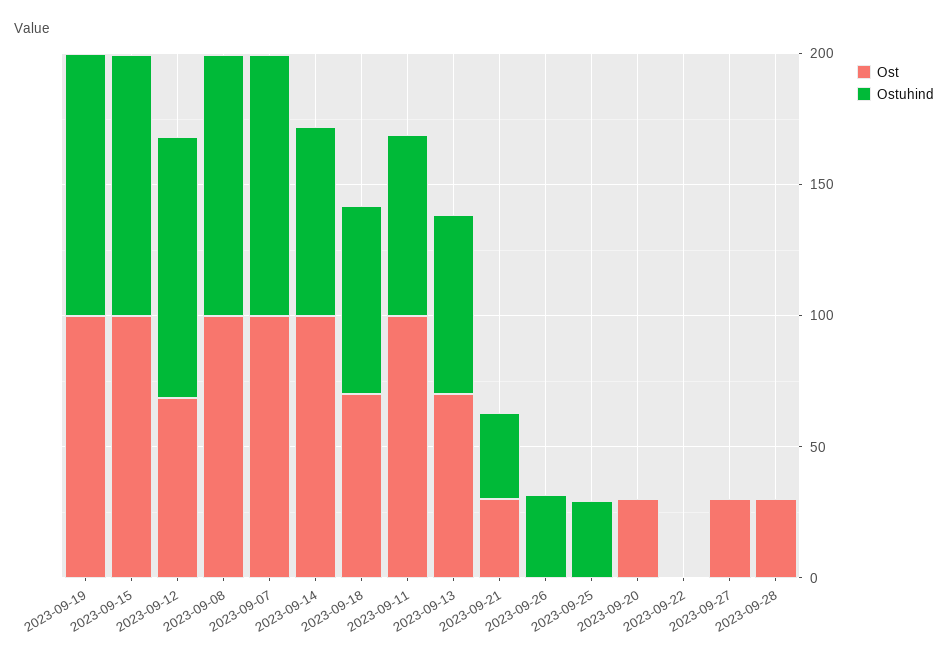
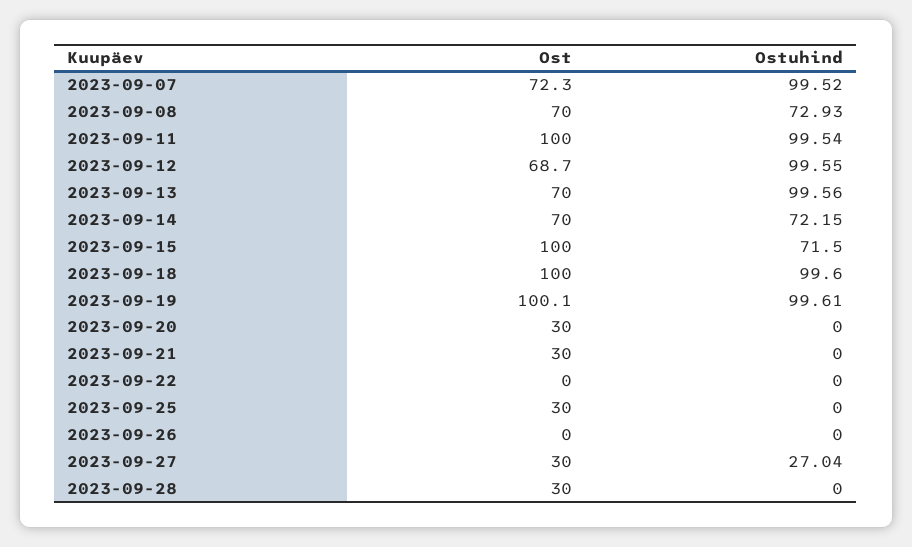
Ostuhind, 2023-09-15: 100 -> 71.5
Ost, 2023-09-08: 100 -> 70
Ostuhind, 2023-09-08: 100 -> 72.93
Ost, 2023-09-07: 100 -> 72.3
Ost, 2023-09-14: 100 -> 70
Ost, 2023-09-18: 70 -> 100
Ostuhind, 2023-09-18: 70 -> 99.6
Ostuhind, 2023-09-11: 70 -> 99.54
Ostuhind, 2023-09-13: 70 -> 99.56
Ostuhind, 2023-09-21: 30 -> 0
Ostuhind, 2023-09-26: 30 -> 0
Ost, 2023-09-25: 0 -> 30
Ostuhind, 2023-09-25: 30 -> 0
Ostuhind, 2023-09-27: 0 -> 27.04

